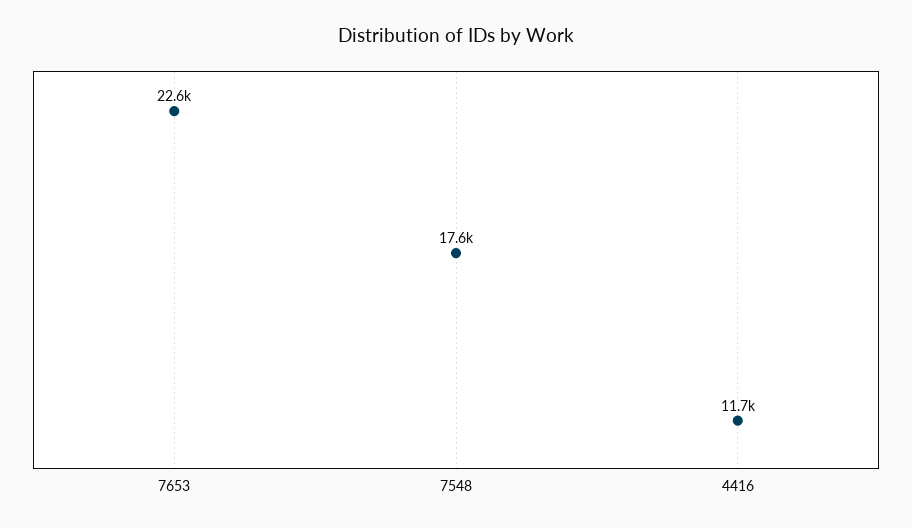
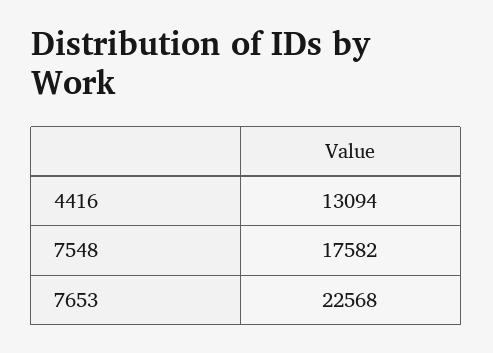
4416: 11700 -> 13094

